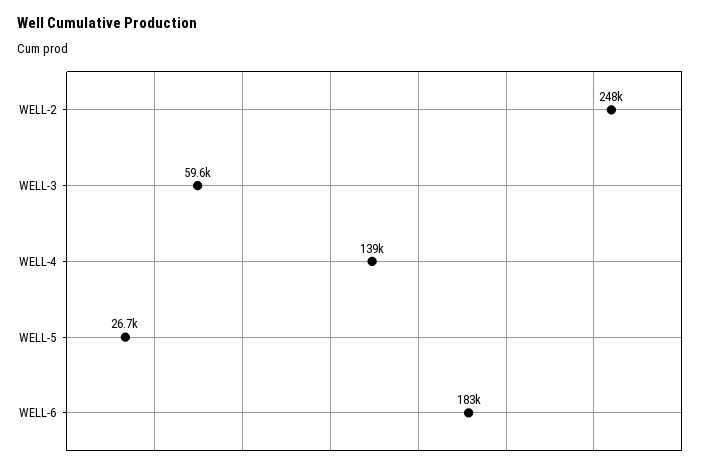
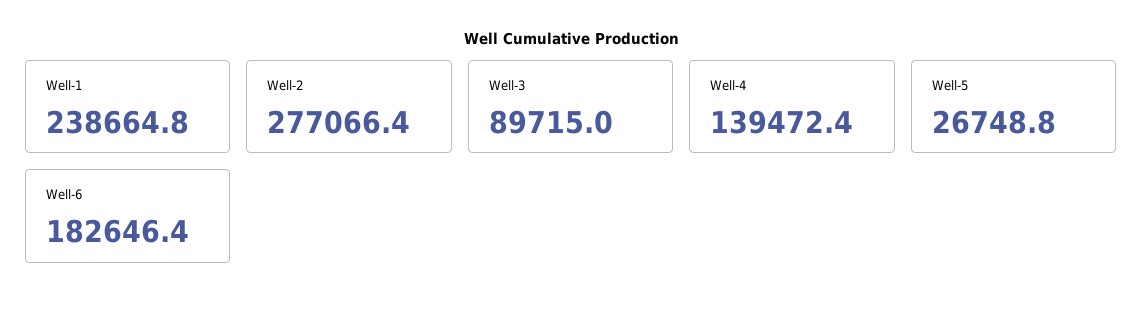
WELL-2: 248000 -> 277066.4
WELL-3: 59600 -> 89715
Well-1: none -> 238664.8

